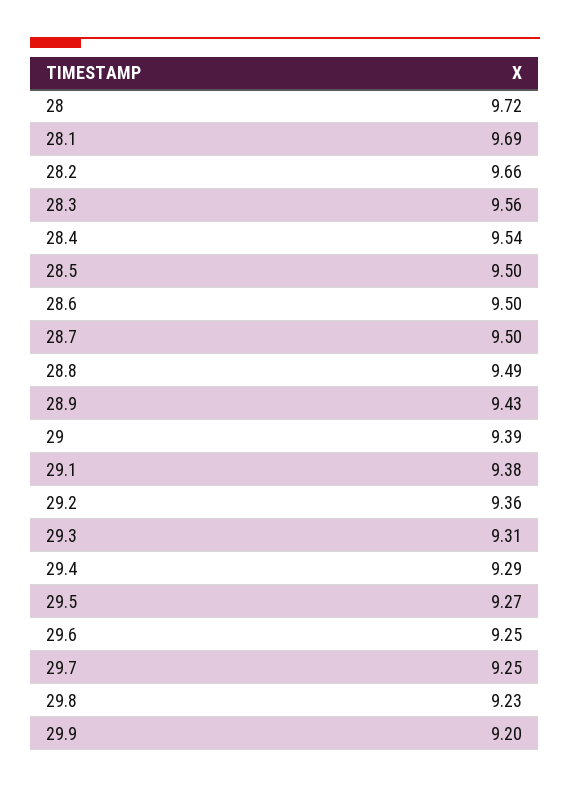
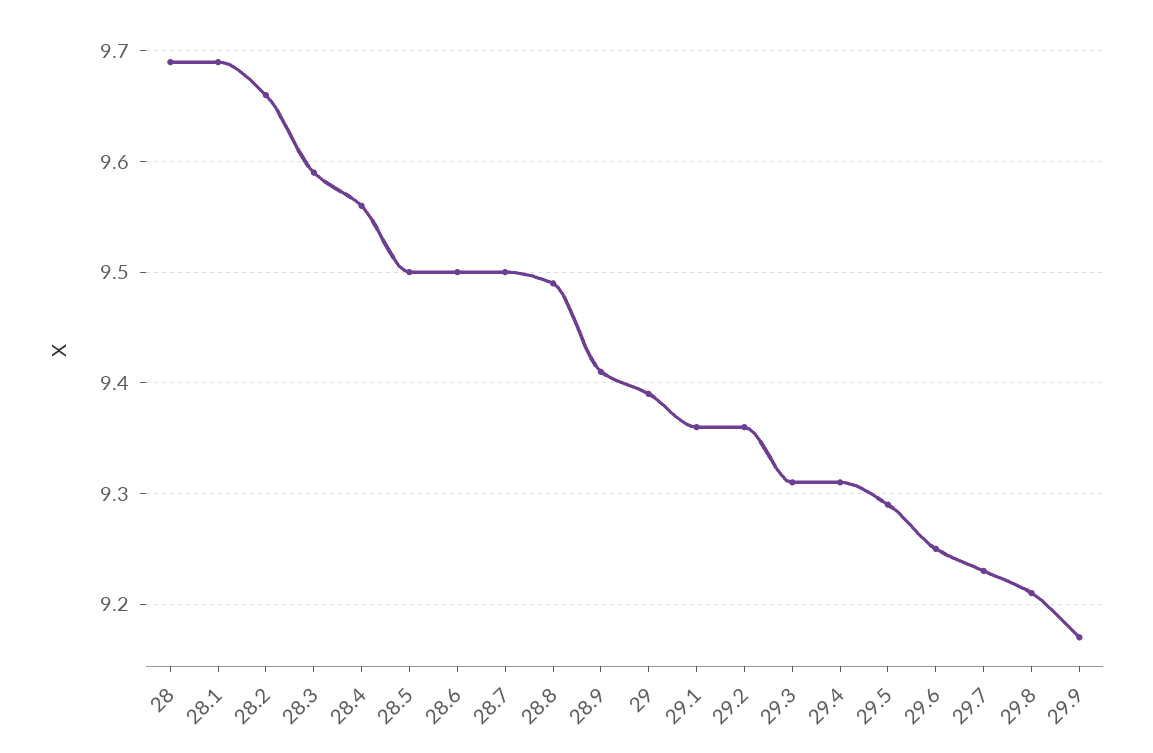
28: 9.72 -> 9.69
28.3: 9.56 -> 9.59
28.4: 9.54 -> 9.56
28.9: 9.43 -> 9.41
29.1: 9.38 -> 9.36
29.4: 9.29 -> 9.31
29.5: 9.27 -> 9.29
29.7: 9.25 -> 9.23
29.8: 9.23 -> 9.21
29.9: 9.2 -> 9.17

